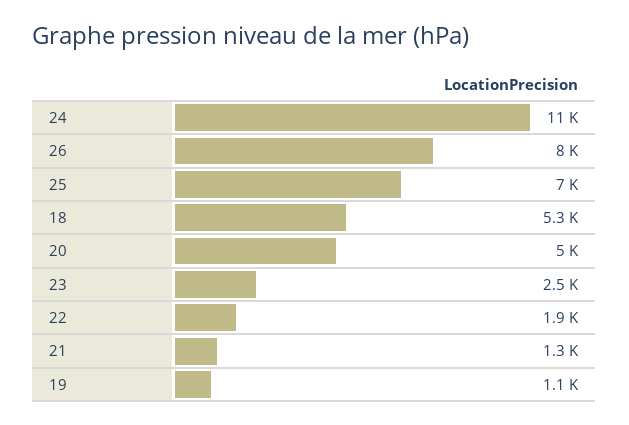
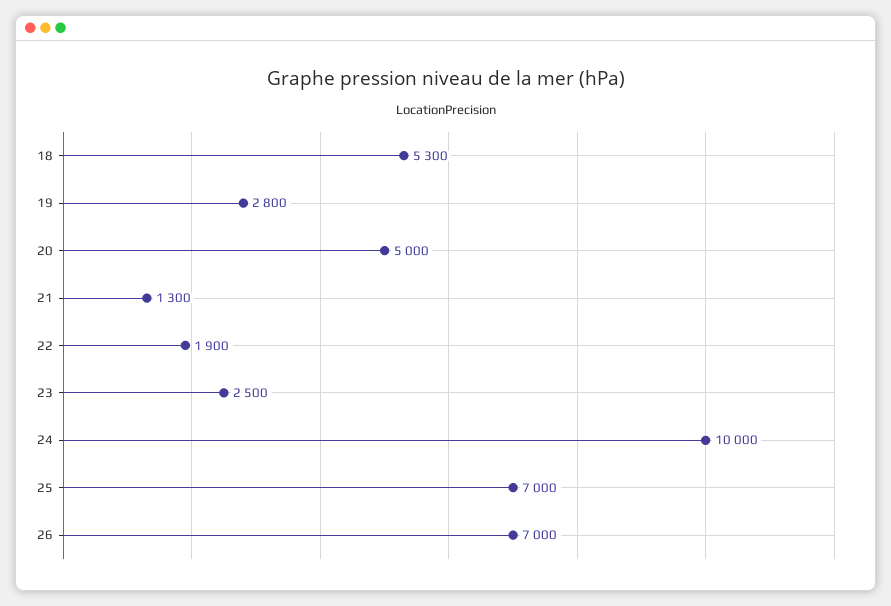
24: 11000 -> 10000
26: 8000 -> 7000
19: 1100 -> 2800

